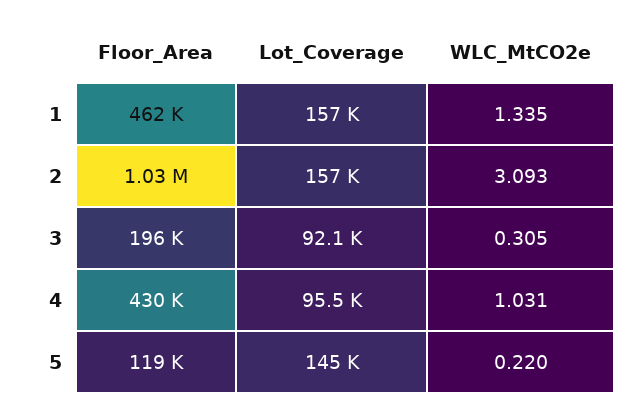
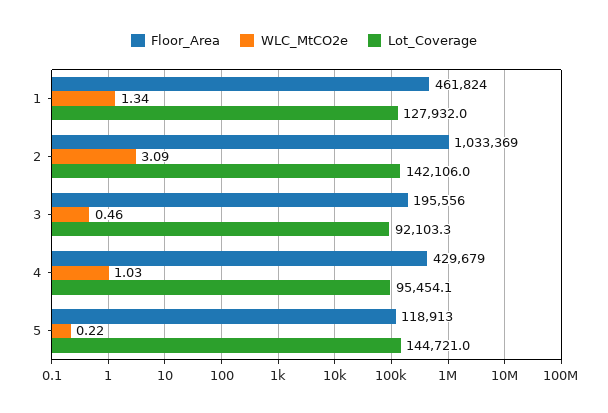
Lot_Coverage, 1: 157000 -> 127932
Lot_Coverage, 2: 157000 -> 142106
WLC_MtCO2e, 3: 0.305 -> 0.46

